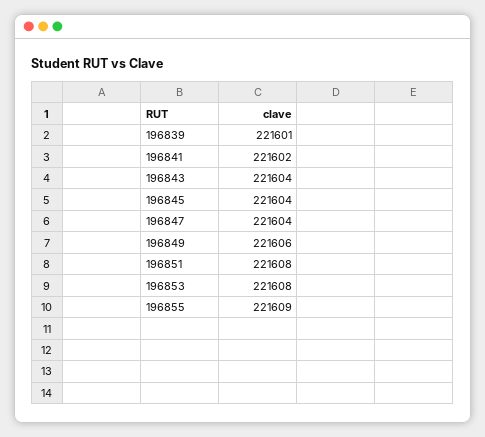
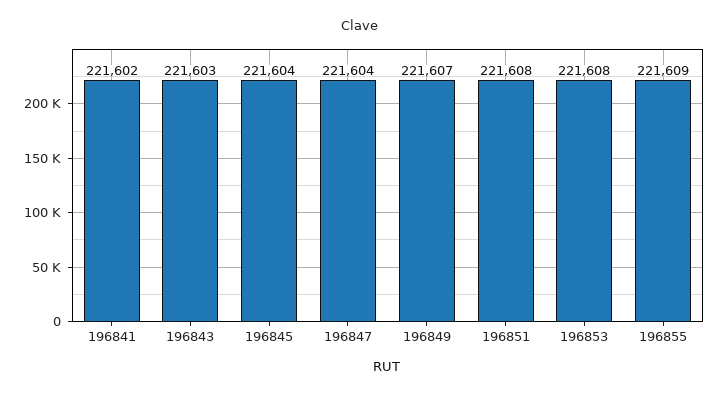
196839: 221601 -> none
196843: 221604 -> 221603
196849: 221606 -> 221607

